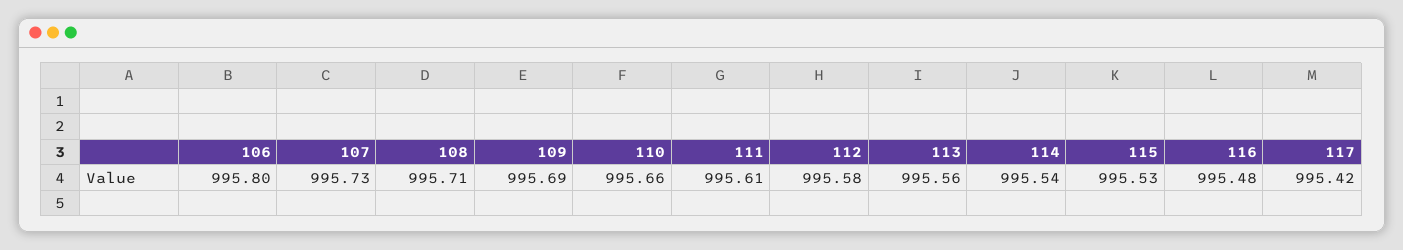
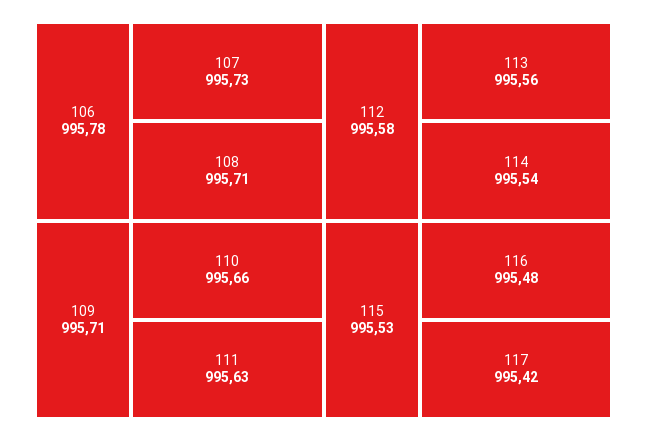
106: 995.8 -> 995.78
109: 995.69 -> 995.71
111: 995.61 -> 995.63

